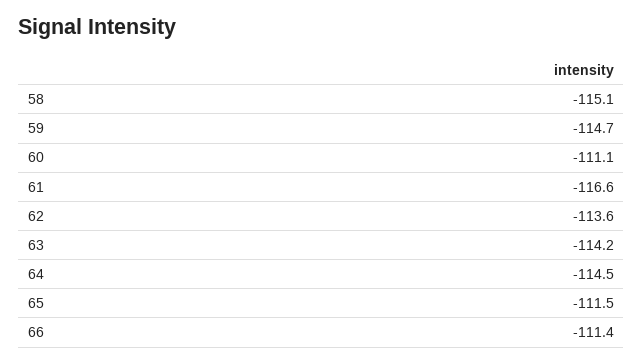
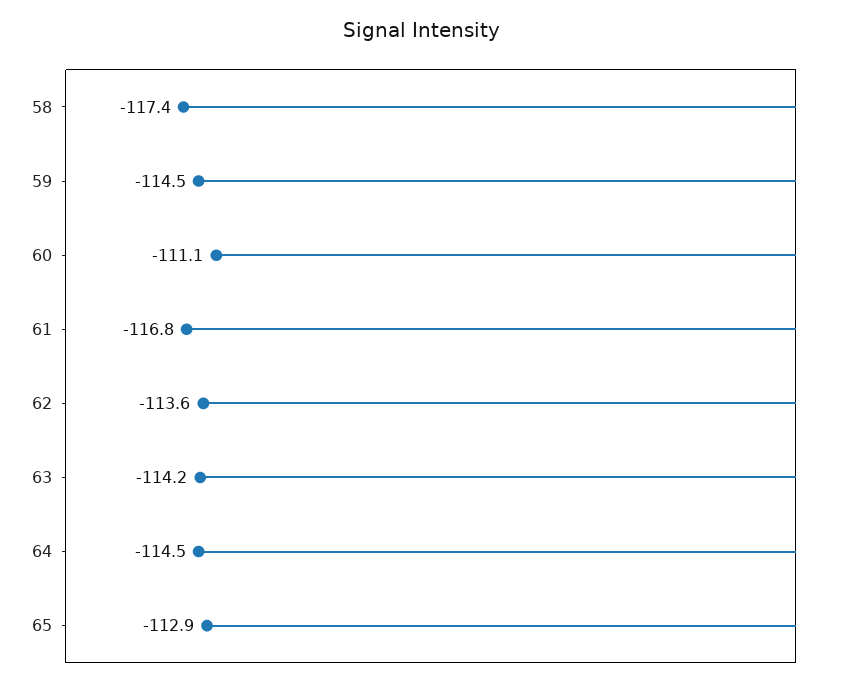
58: -115.1 -> -117.4
59: -114.7 -> -114.5
61: -116.6 -> -116.8
65: -111.5 -> -112.9
66: -111.4 -> none

